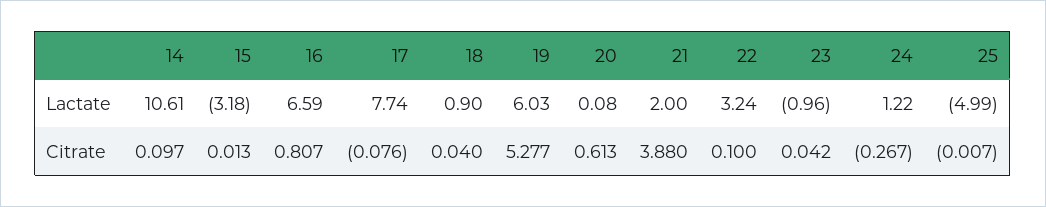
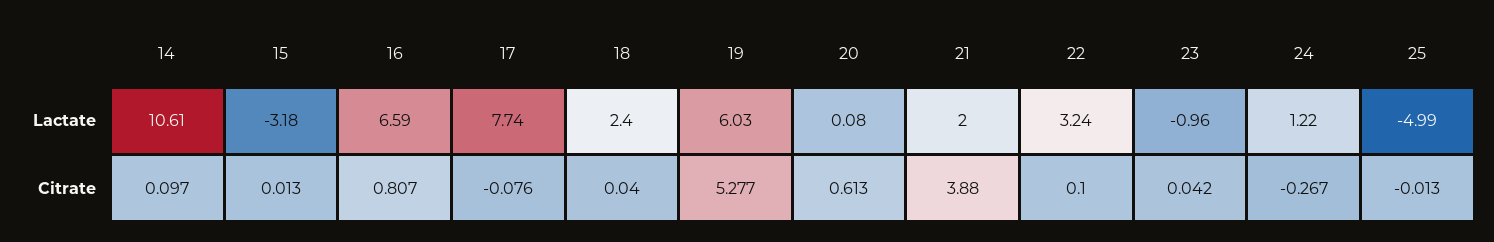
18, Lactate: 0.9 -> 2.4
25, Citrate: -0.007 -> -0.013

